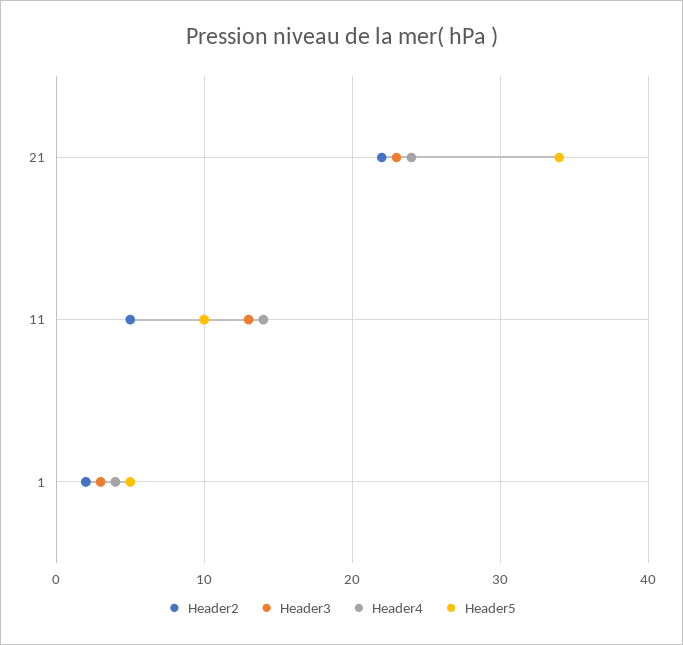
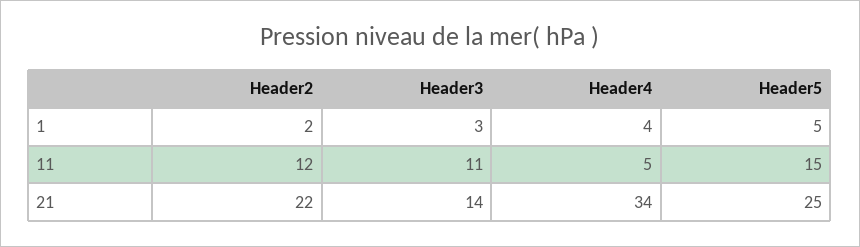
Header3, 21: 23 -> 14
Header4, 21: 24 -> 34
Header5, 21: 34 -> 25
Header2, 11: 5 -> 12
Header3, 11: 13 -> 11
Header4, 11: 14 -> 5
Header5, 11: 10 -> 15

